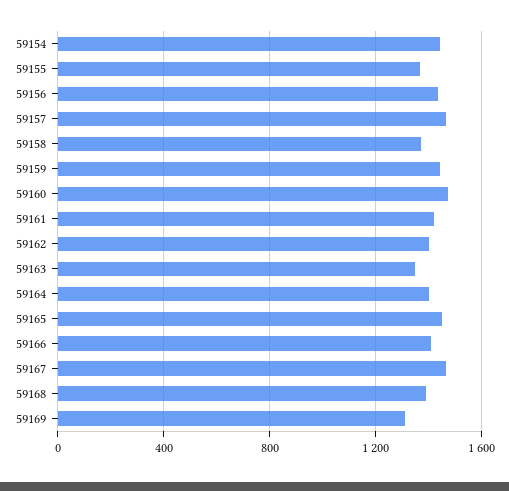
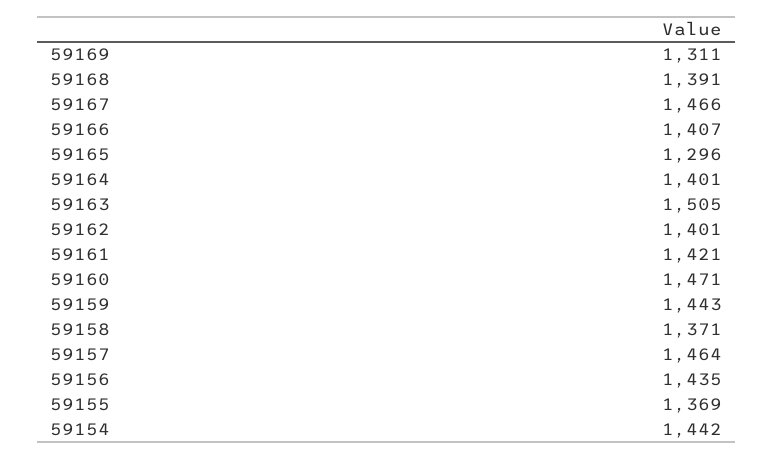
59163: 1350 -> 1505
59165: 1450 -> 1296

